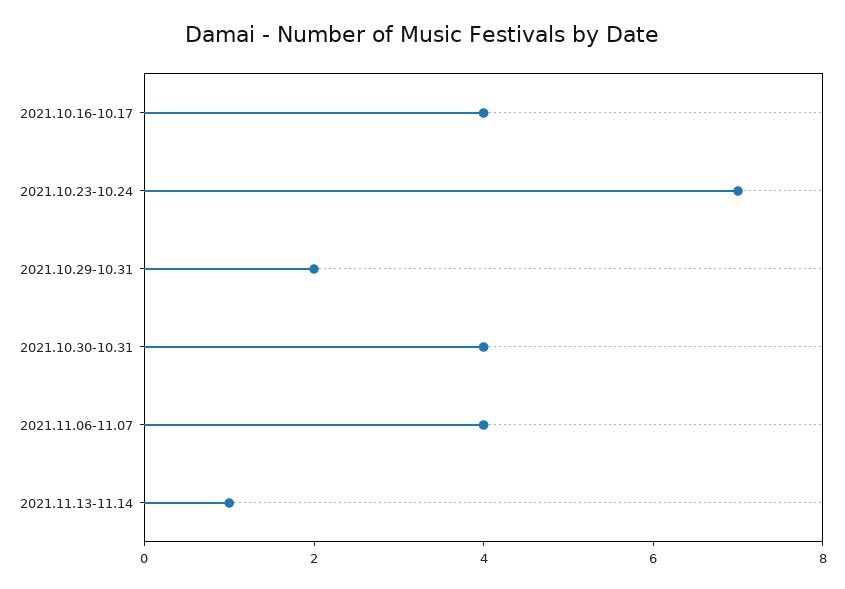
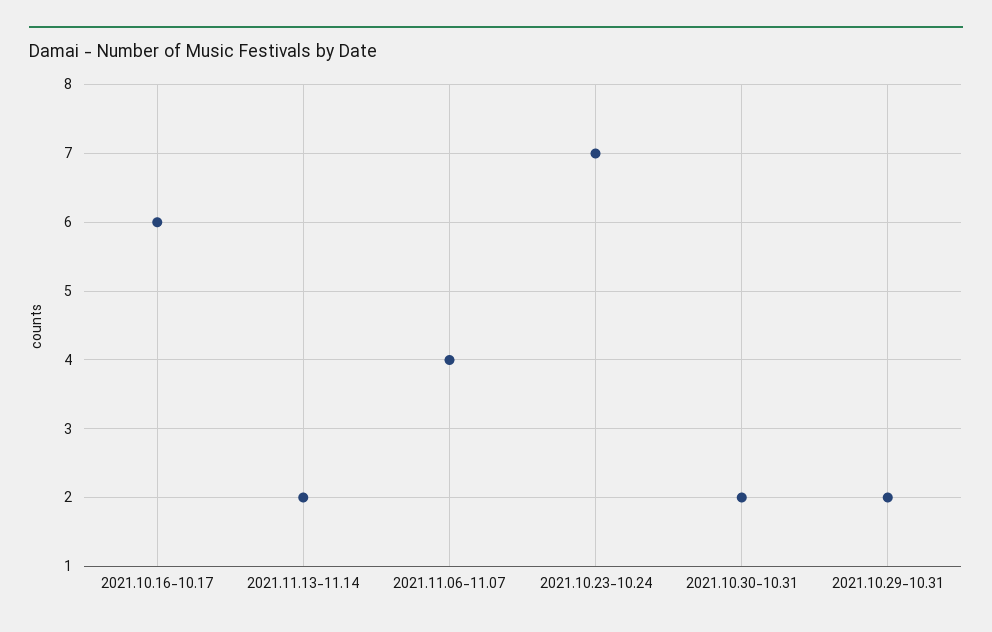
2021.10.16-10.17: 4 -> 6
2021.10.30-10.31: 4 -> 2
2021.11.13-11.14: 1 -> 2

